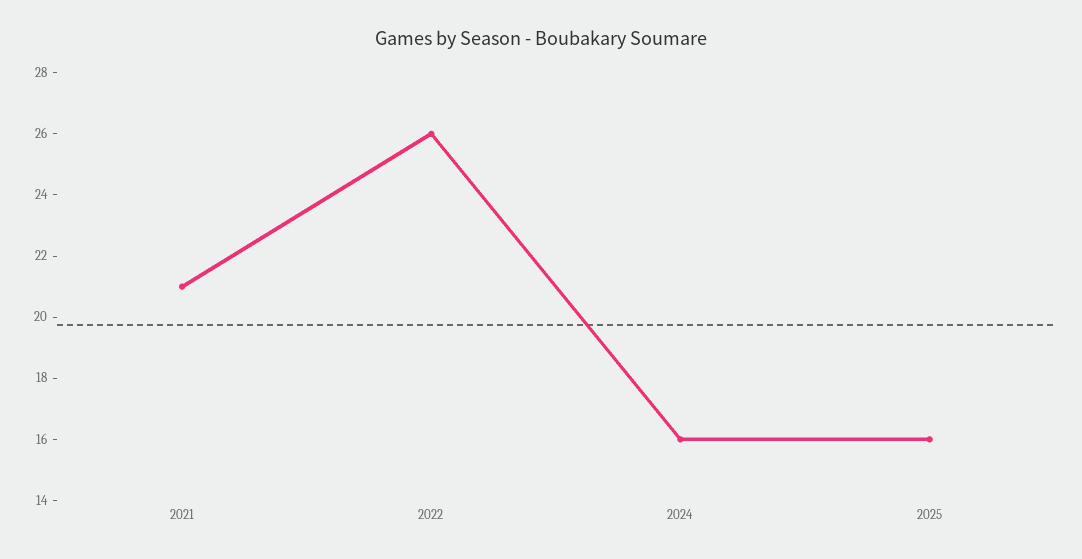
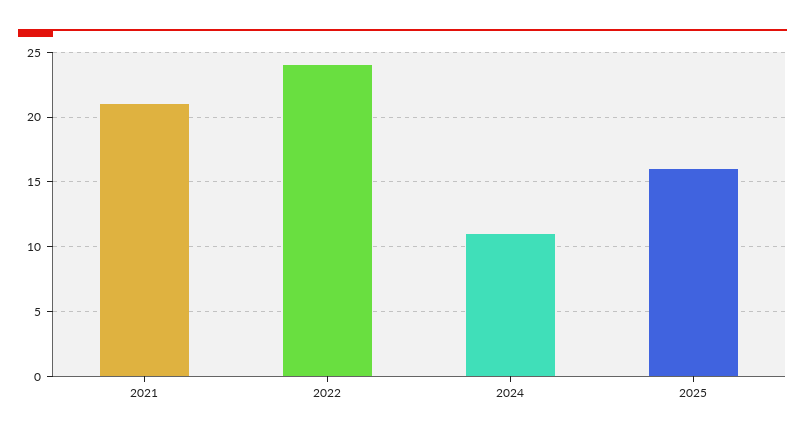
2022: 26 -> 24
2024: 16 -> 11

